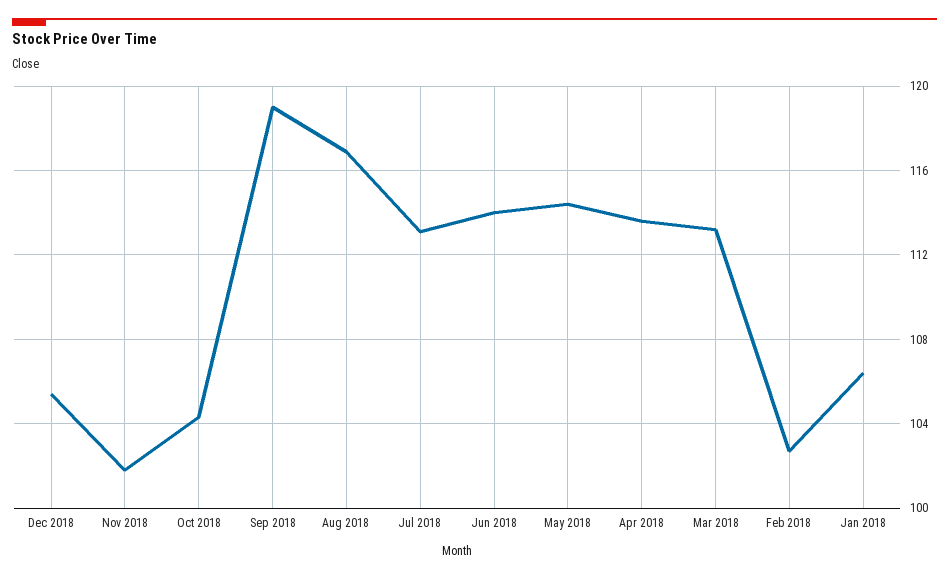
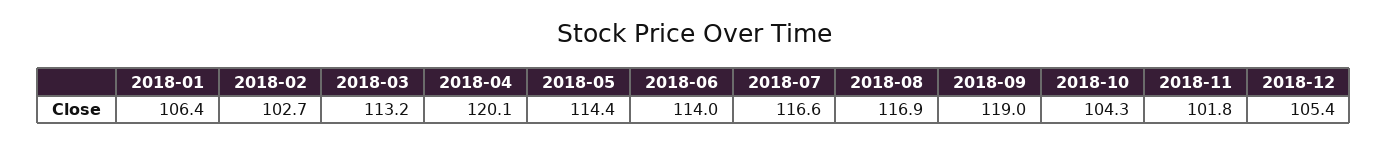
Jul 2018: 113 -> 116.6
Apr 2018: 113.5 -> 120.1

